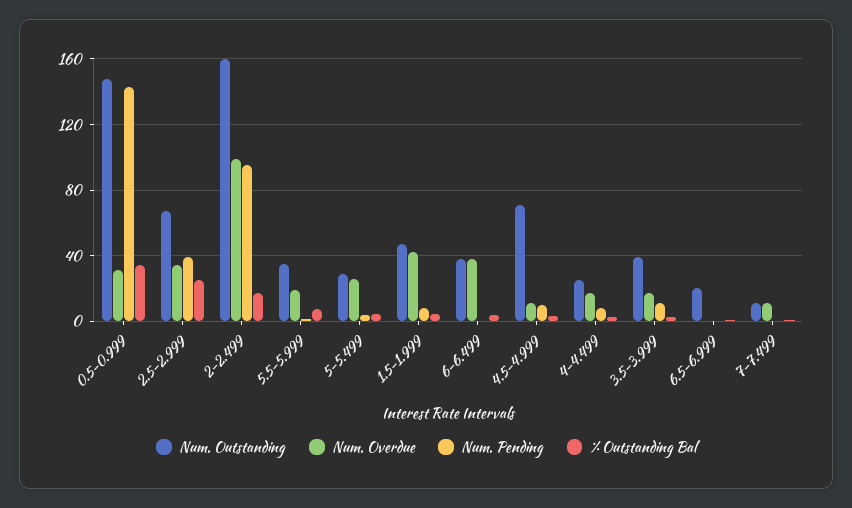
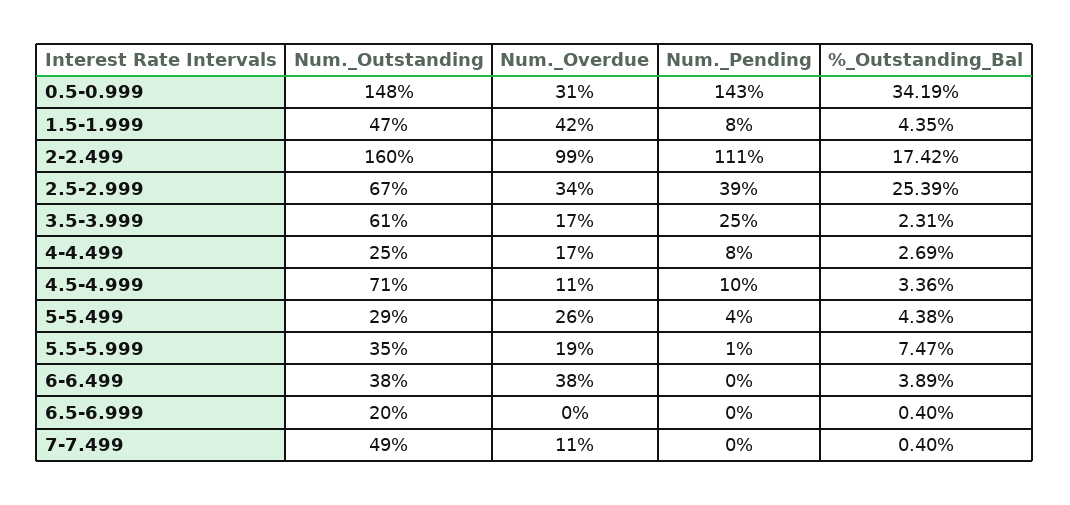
Num. Pending, 2-2.499: 95 -> 111
Num. Outstanding, 3.5-3.999: 40 -> 61
Num. Pending, 3.5-3.999: 10 -> 25
Num. Outstanding, 7-7.499: 10 -> 49

